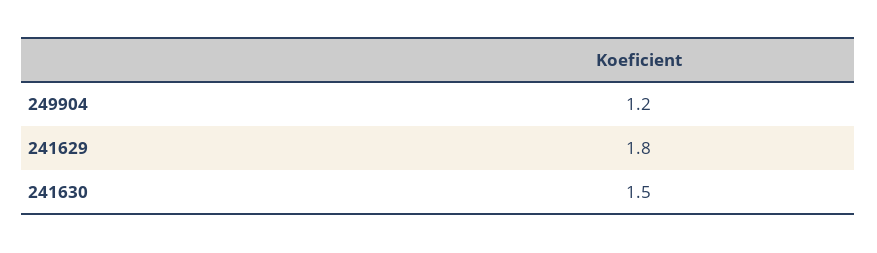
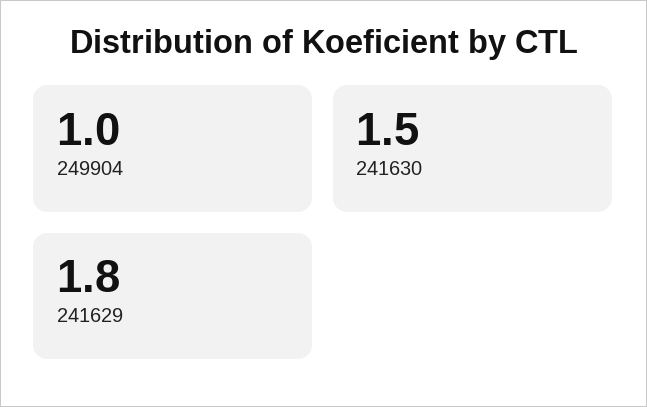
249904: 1.2 -> 1

